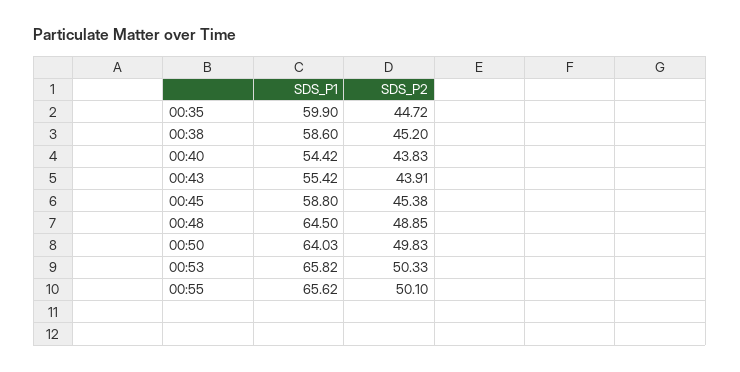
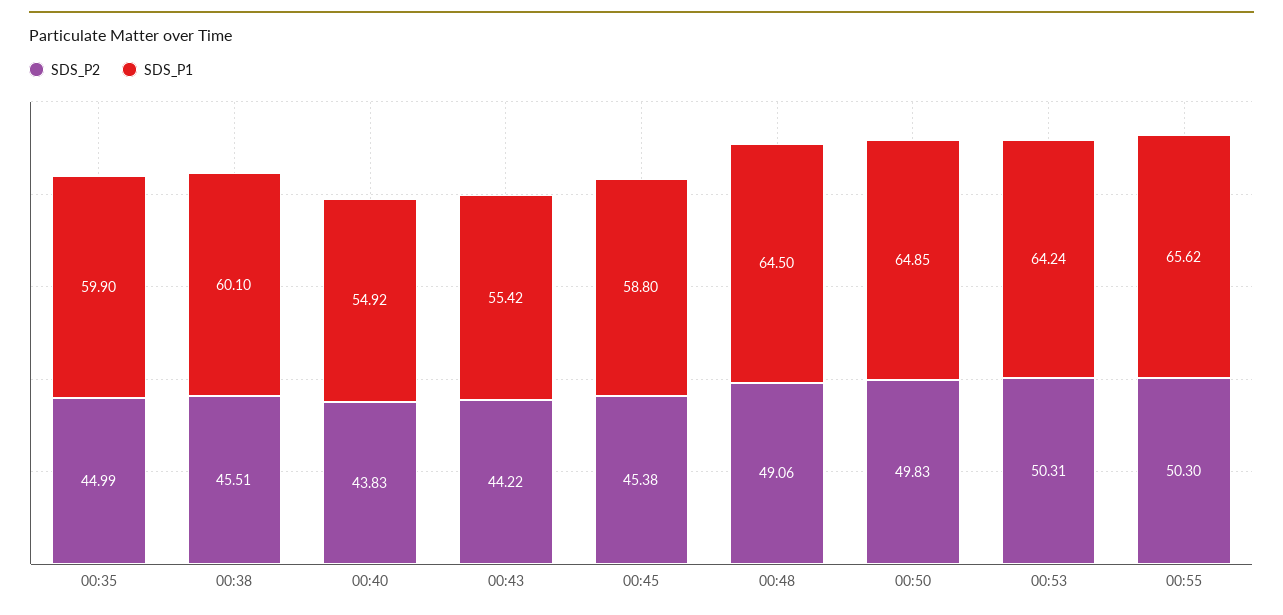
SDS_P2, 00:35: 44.72 -> 44.99
SDS_P1, 00:38: 58.6 -> 60.1
SDS_P2, 00:38: 45.2 -> 45.51
SDS_P1, 00:40: 54.42 -> 54.92
SDS_P2, 00:43: 43.91 -> 44.22
SDS_P2, 00:48: 48.85 -> 49.06
SDS_P1, 00:50: 64.03 -> 64.85
SDS_P1, 00:53: 65.82 -> 64.24
SDS_P2, 00:53: 50.33 -> 50.31
SDS_P2, 00:55: 50.1 -> 50.3

